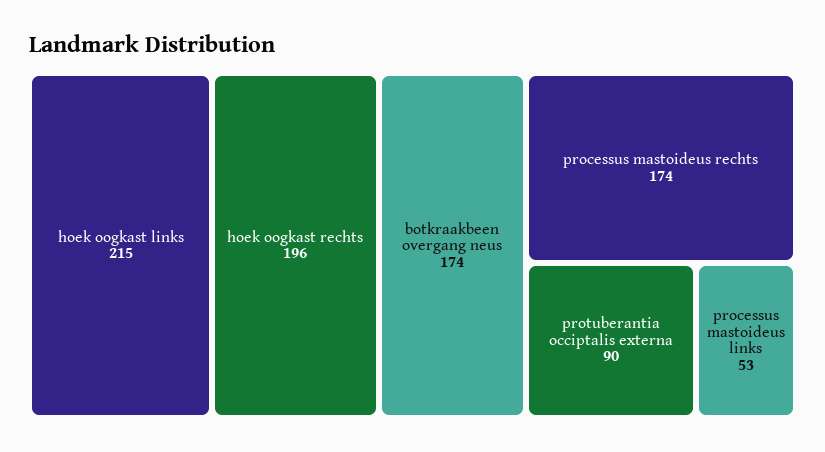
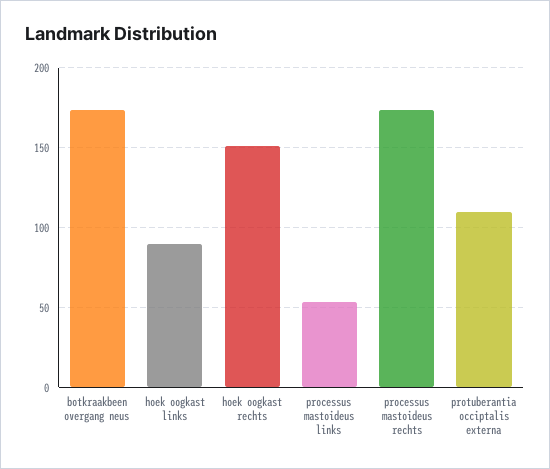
hoek oogkast links: 215 -> 90
hoek oogkast rechts: 196 -> 150
protuberantia occiptalis externa: 90 -> 110

